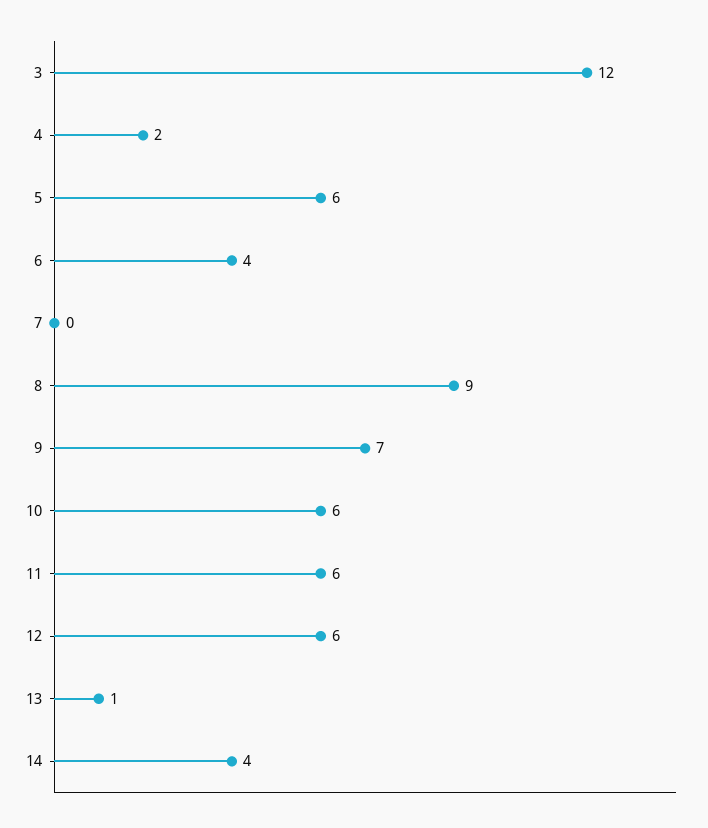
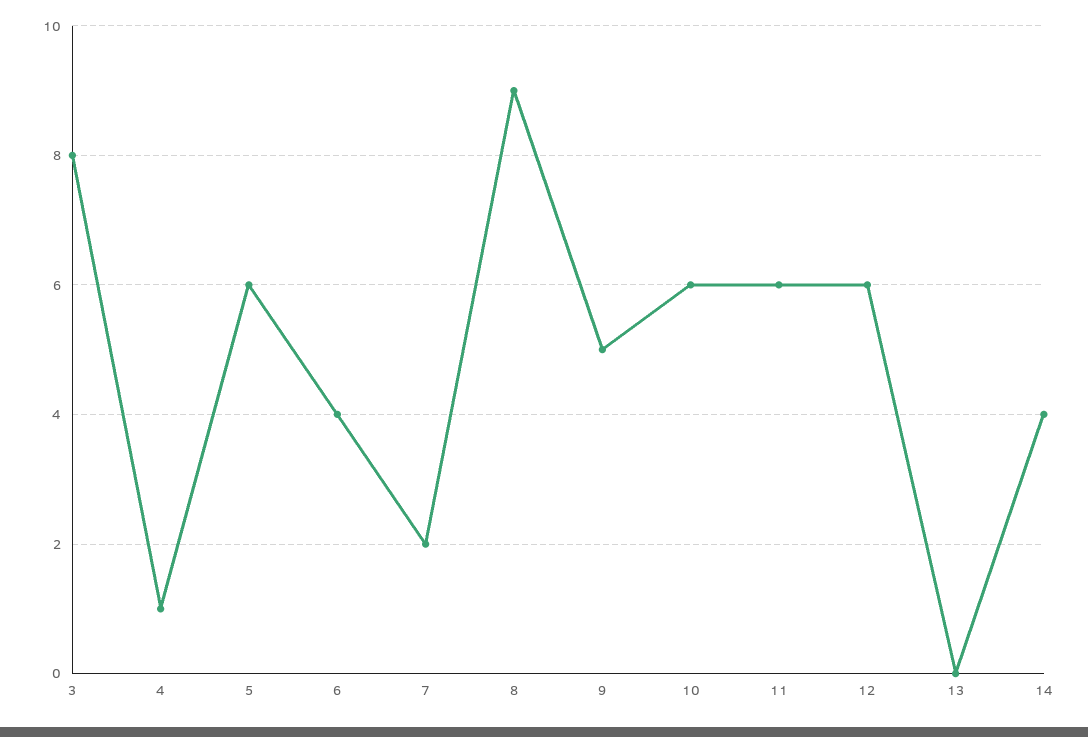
3: 12 -> 8
4: 2 -> 1
7: 0 -> 2
9: 7 -> 5
13: 1 -> 0

